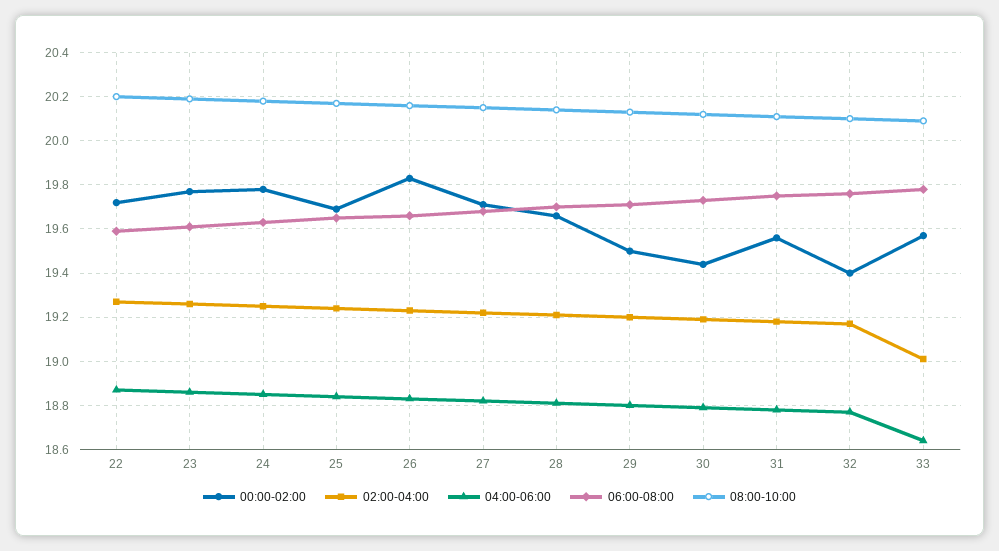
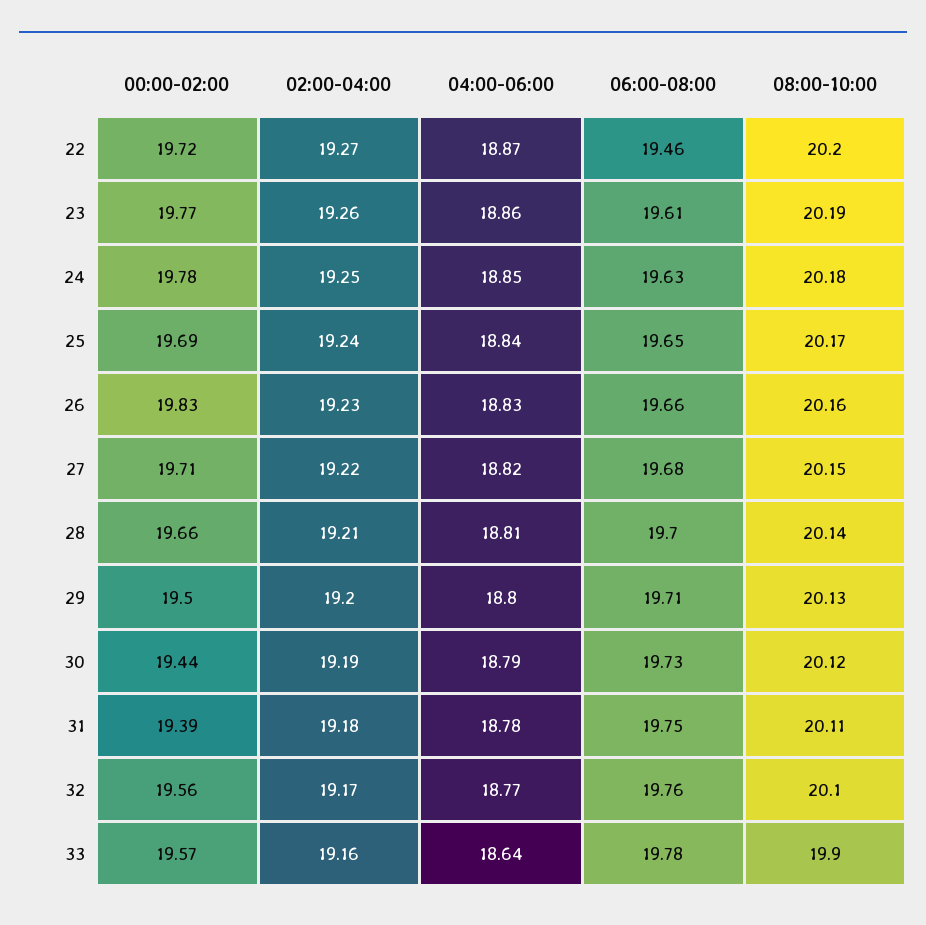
06:00-08:00, 22: 19.6 -> 19.46
00:00-02:00, 31: 19.55 -> 19.39
00:00-02:00, 32: 19.4 -> 19.56
02:00-04:00, 33: 19 -> 19.16
08:00-10:00, 33: 20.1 -> 19.9

